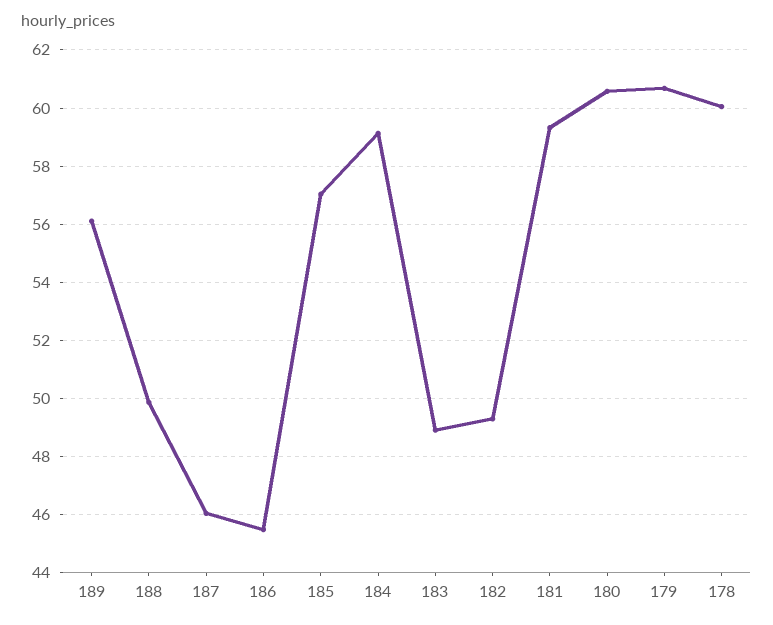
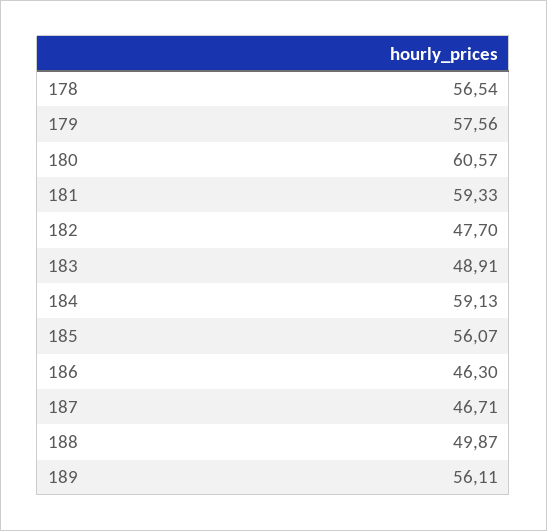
187: 46 -> 46.71
186: 45.5 -> 46.3
185: 57 -> 56.07
182: 49.25 -> 47.7
179: 60.75 -> 57.56
178: 60 -> 56.54

